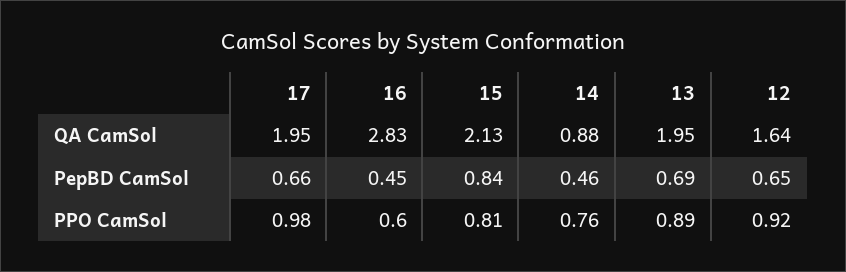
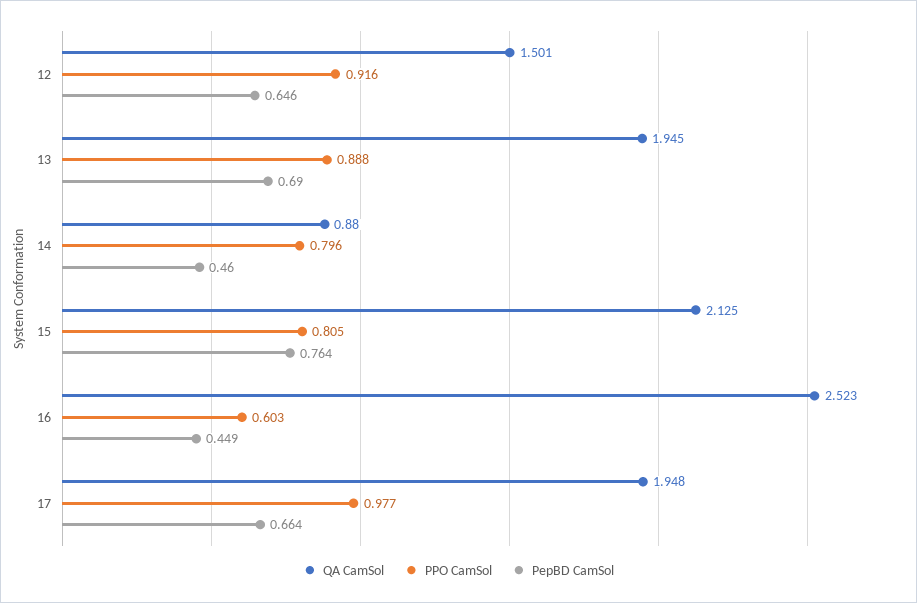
QA CamSol, 16: 2.83 -> 2.523
QA CamSol, 12: 1.64 -> 1.501
PepBD CamSol, 15: 0.84 -> 0.764
PPO CamSol, 14: 0.76 -> 0.796

